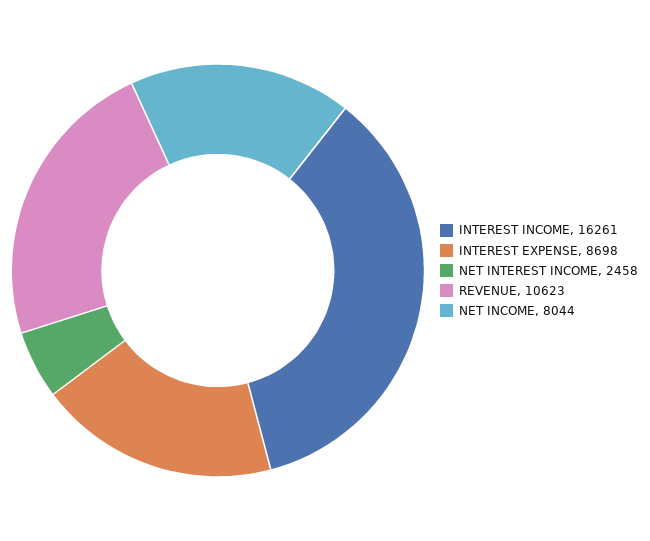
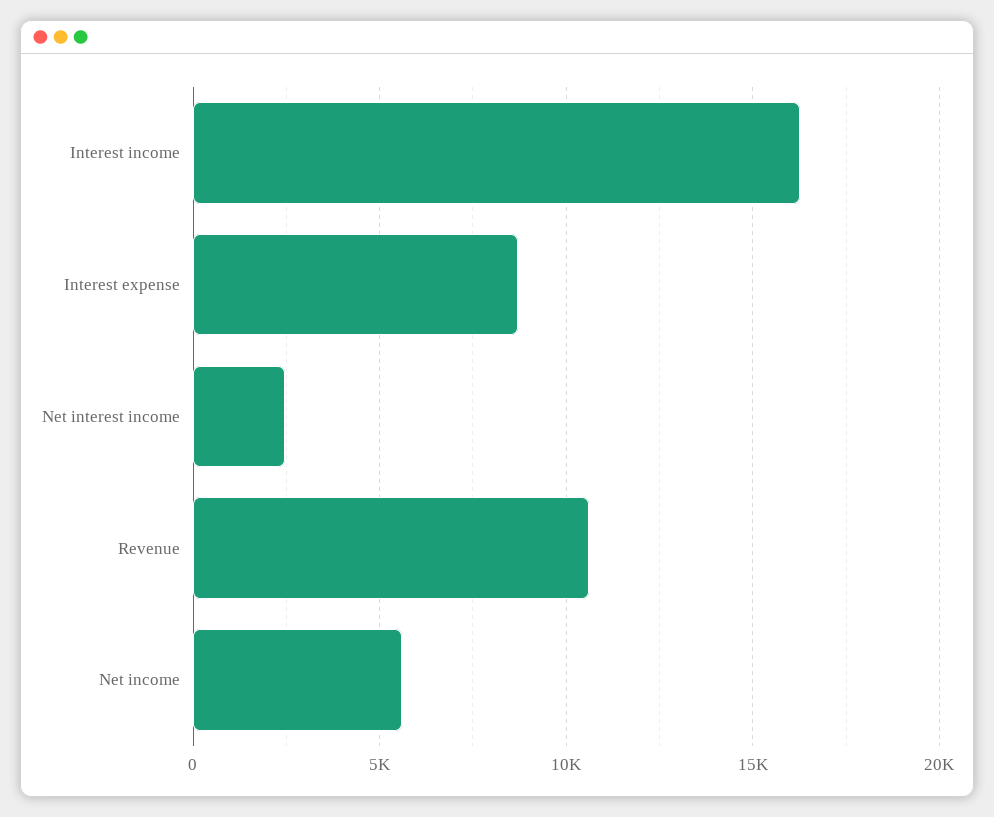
NET INCOME: 8044 -> 5500

